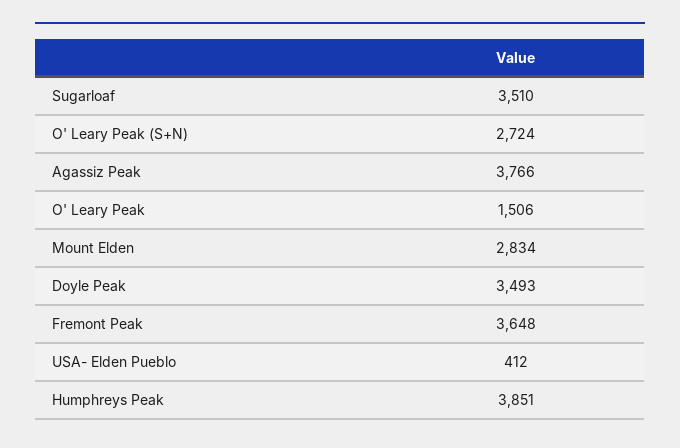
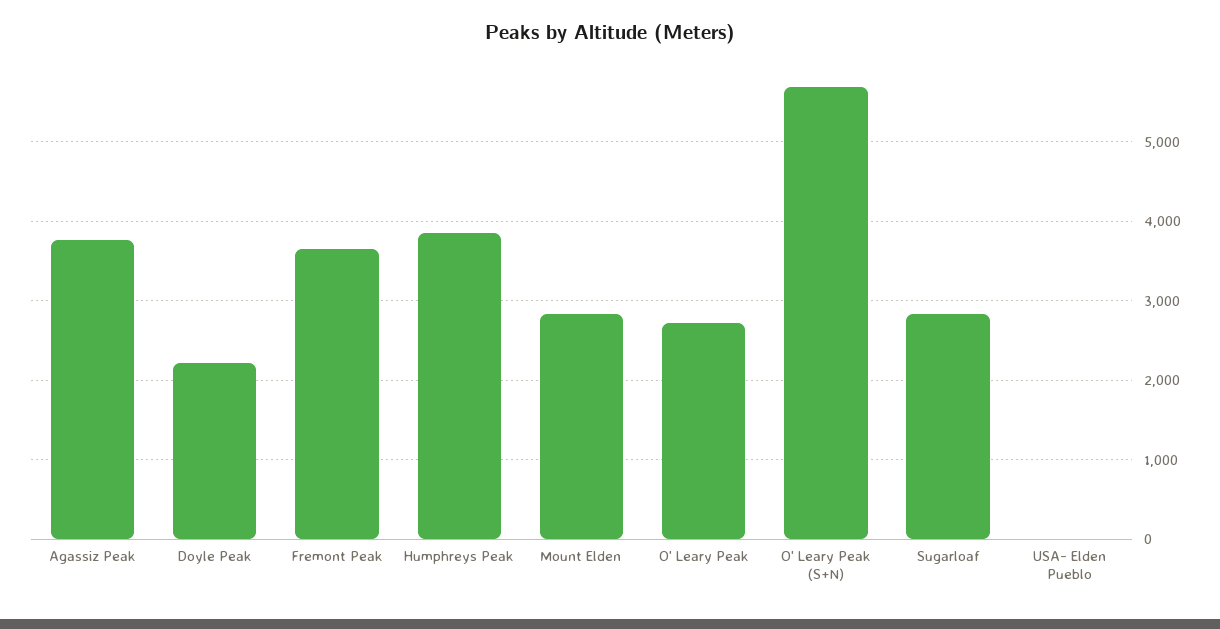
Sugarloaf: 3510 -> 2800
O' Leary Peak (S+N): 2724 -> 5700
O' Leary Peak: 1506 -> 2700
Doyle Peak: 3493 -> 2200
USA- Elden Pueblo: 412 -> 0

